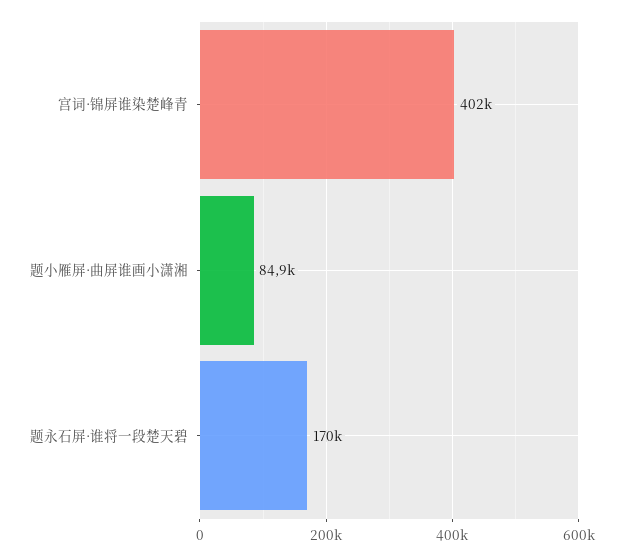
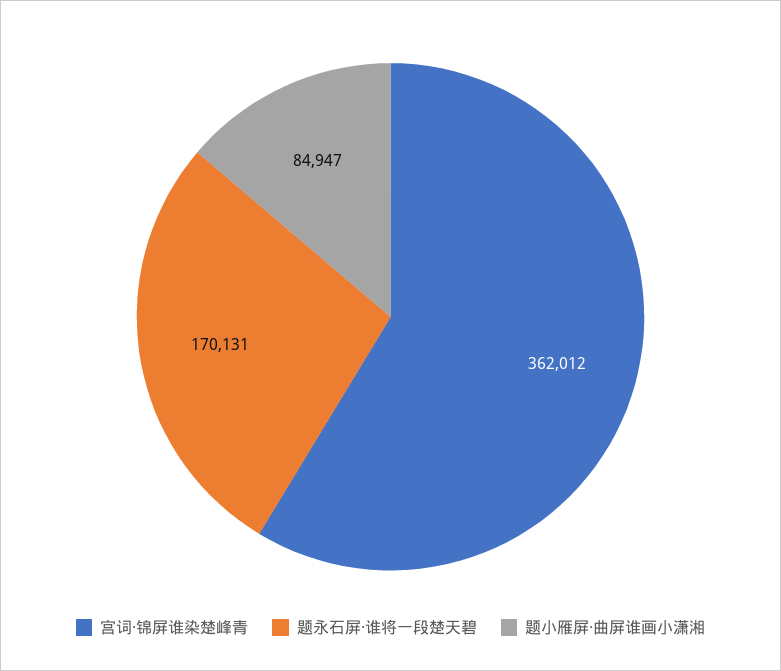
宫词·锦屏谁染楚峰青: 402000 -> 362012

